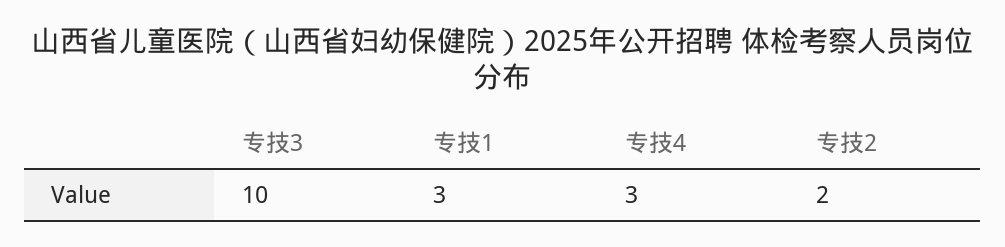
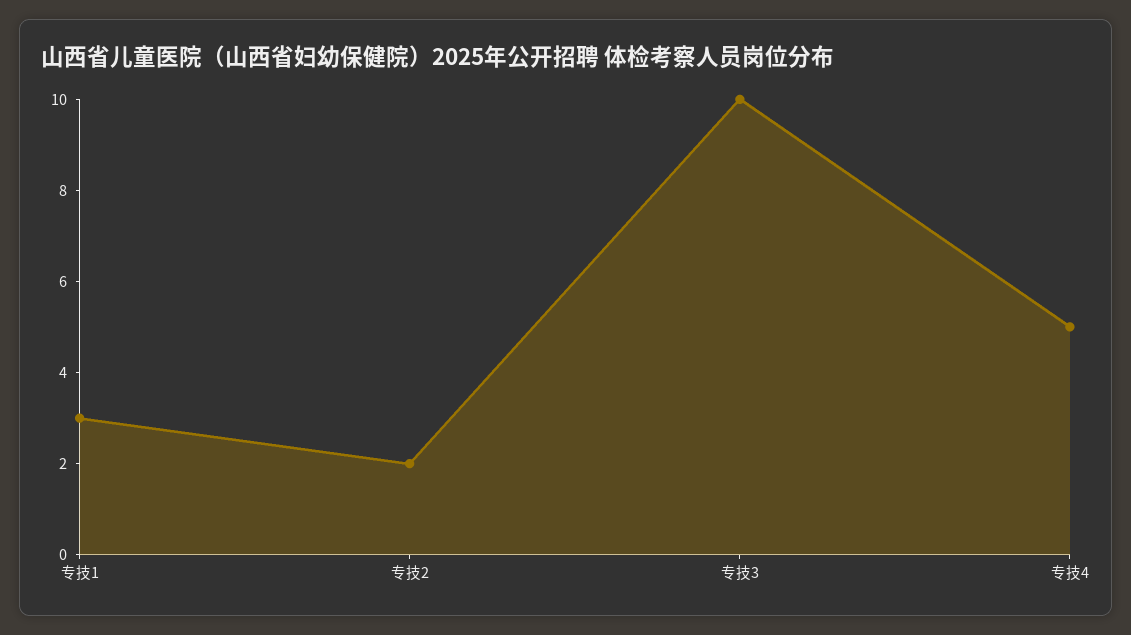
专技4: 3 -> 5

